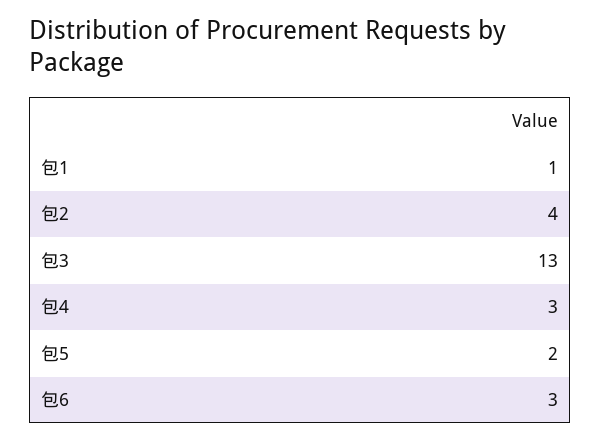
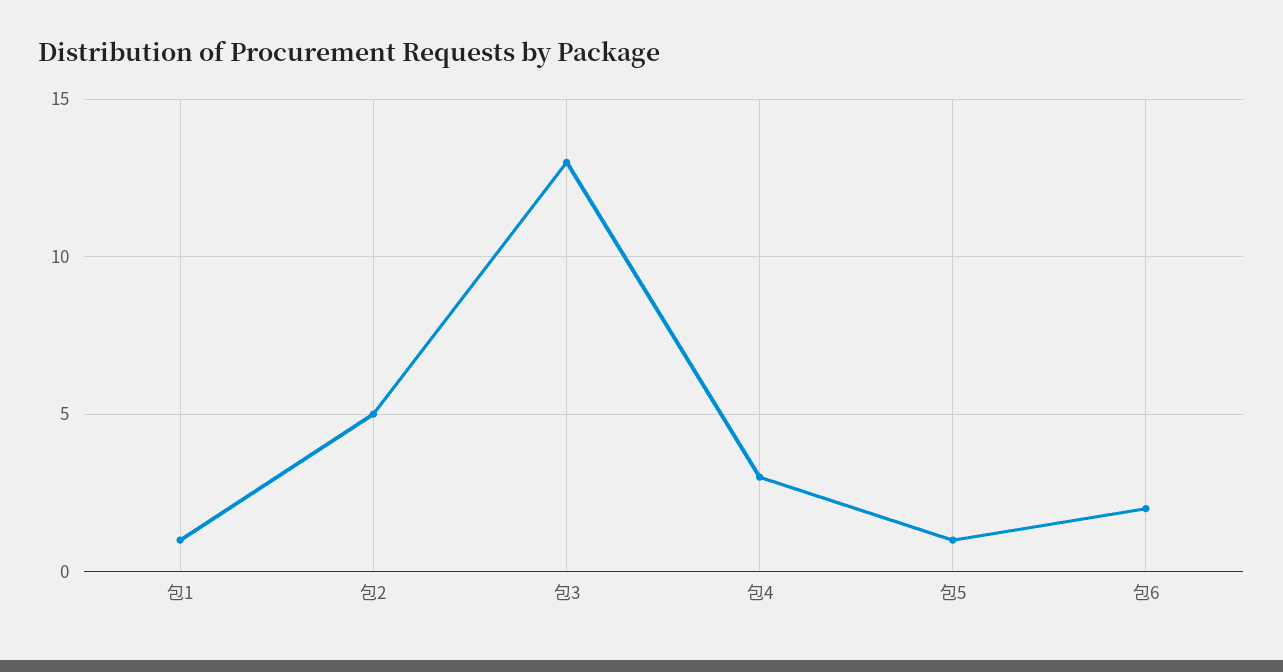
包2: 4 -> 5
包5: 2 -> 1
包6: 3 -> 2

